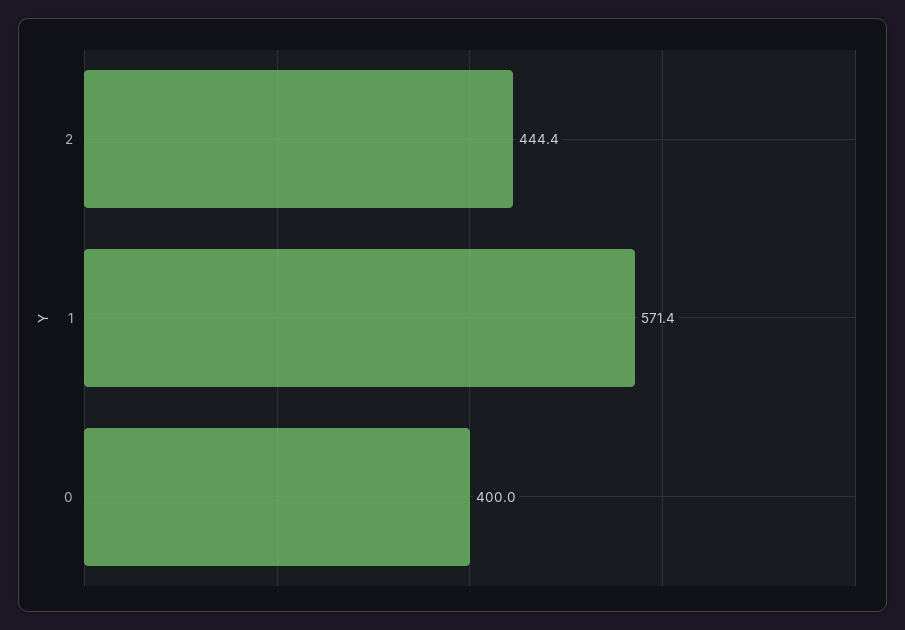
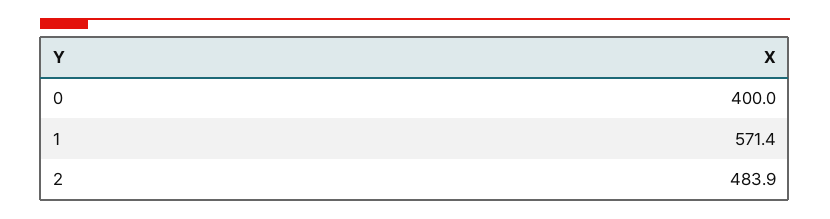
2: 444.4 -> 483.9

